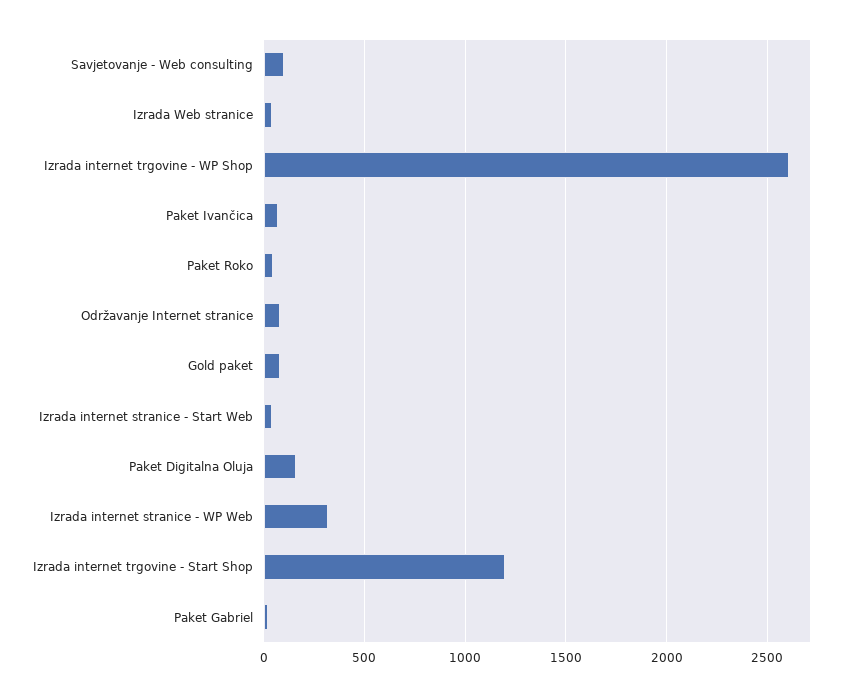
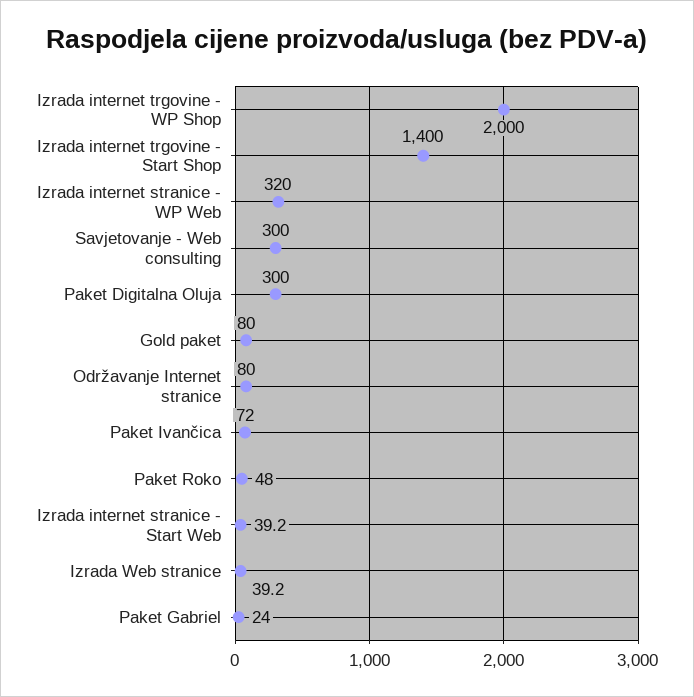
Savjetovanje - Web consulting: 100 -> 300
Izrada internet trgovine - WP Shop: 2600 -> 2000
Paket Digitalna Oluja: 150 -> 300
Izrada internet trgovine - Start Shop: 1200 -> 1400

